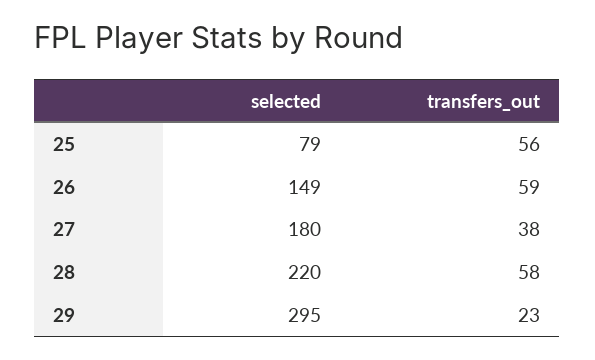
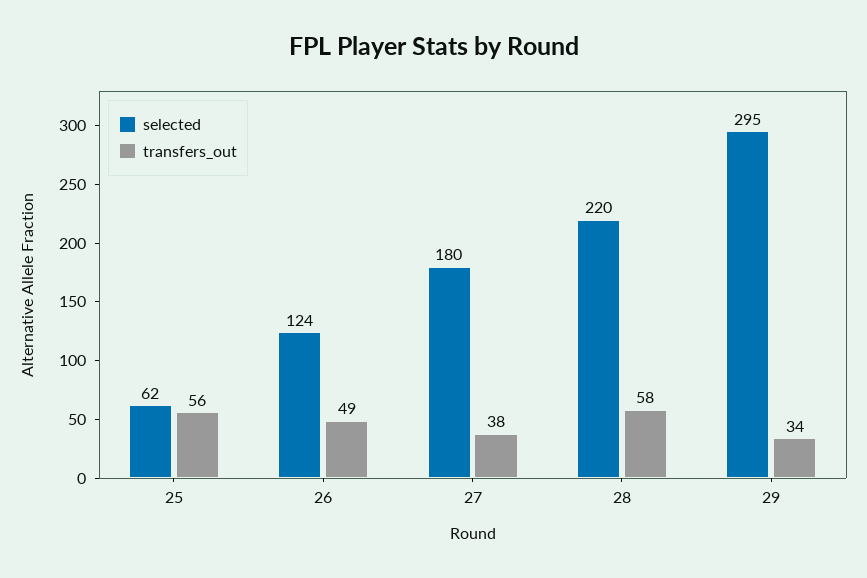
selected, 25: 79 -> 62
selected, 26: 149 -> 124
transfers_out, 26: 59 -> 49
transfers_out, 29: 23 -> 34

